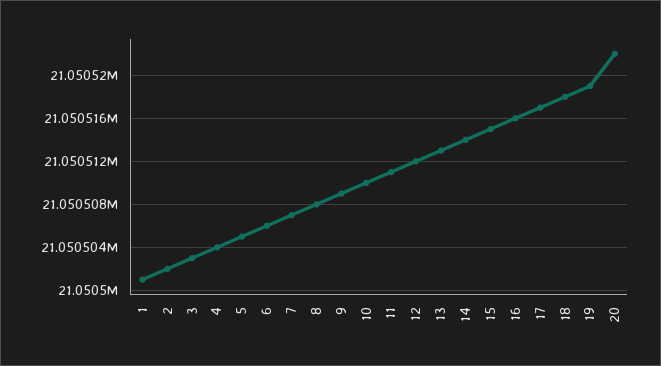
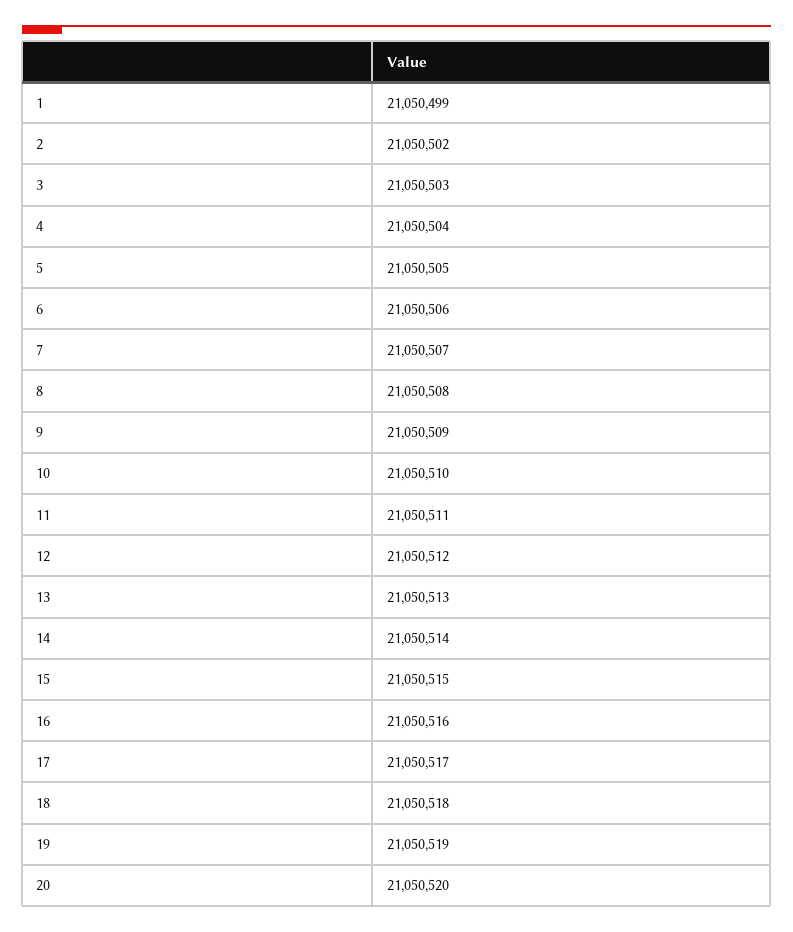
1: 21050501 -> 21050499
20: 21050522 -> 21050520

